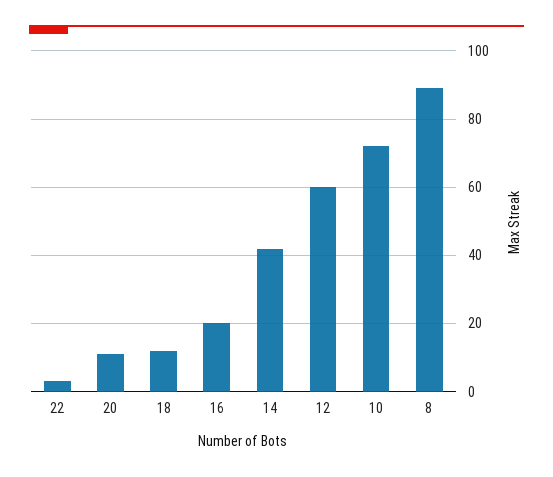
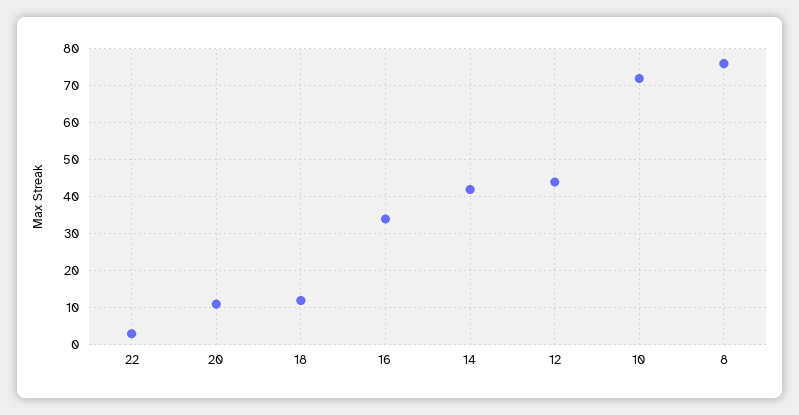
16: 20 -> 35
12: 60 -> 45
8: 90 -> 75

